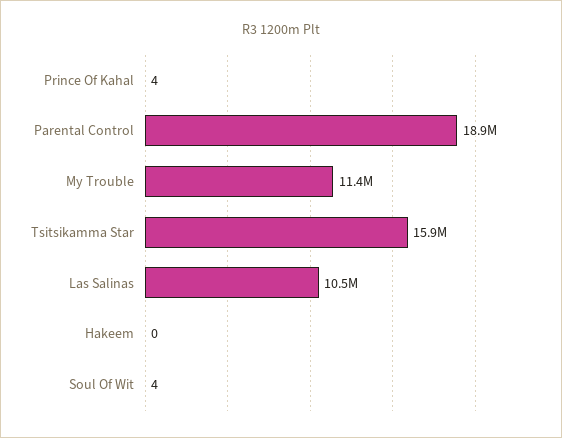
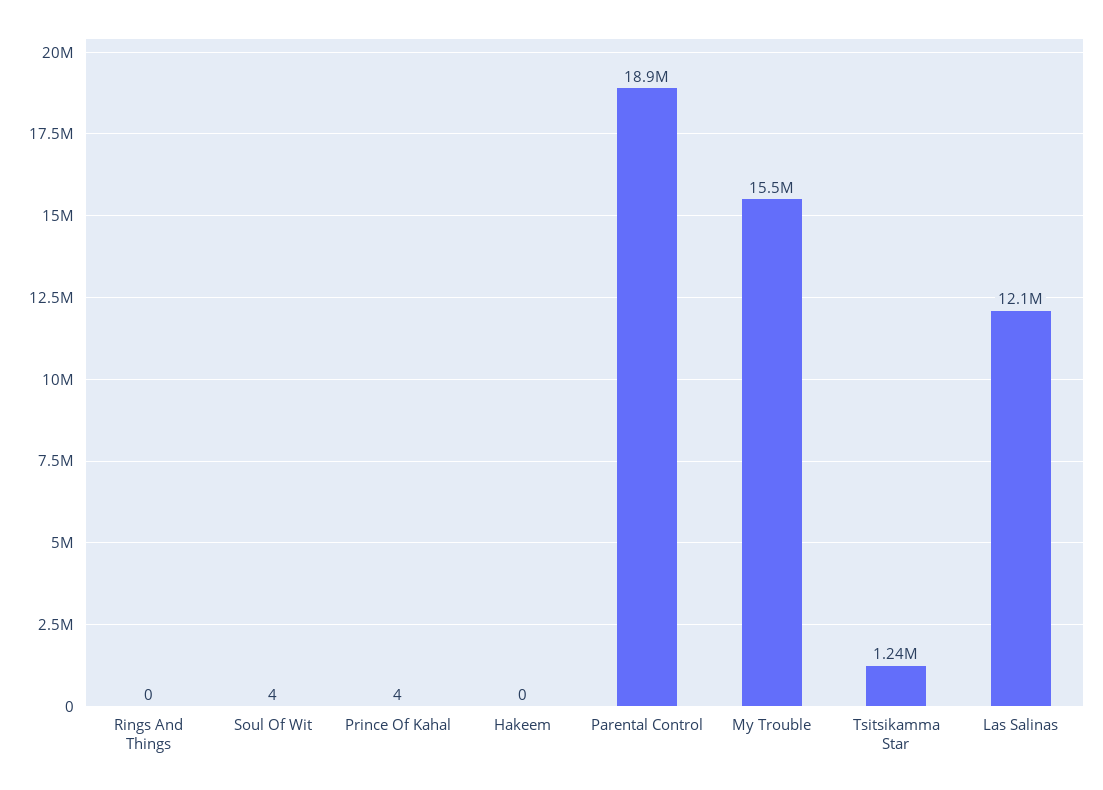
My Trouble: 11400000 -> 15500000
Tsitsikamma Star: 15900000 -> 1240000
Las Salinas: 10500000 -> 12100000
Rings And Things: none -> 0

